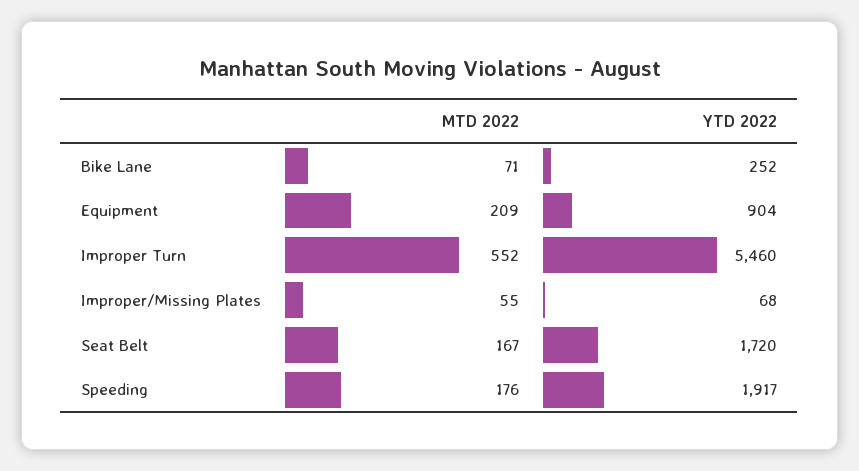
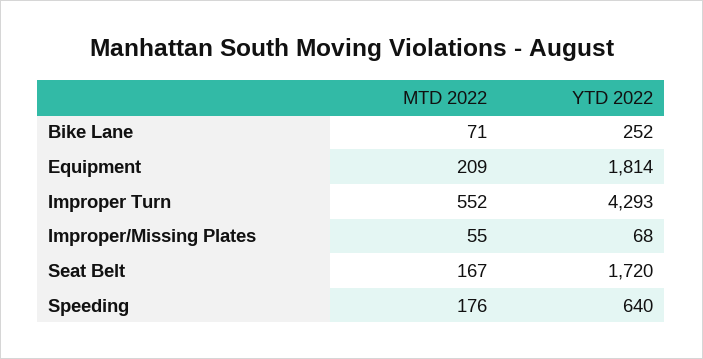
YTD 2022, Equipment: 904 -> 1814
YTD 2022, Improper Turn: 5460 -> 4293
YTD 2022, Speeding: 1917 -> 640

